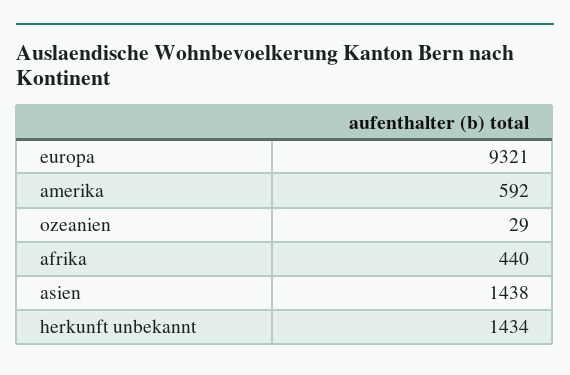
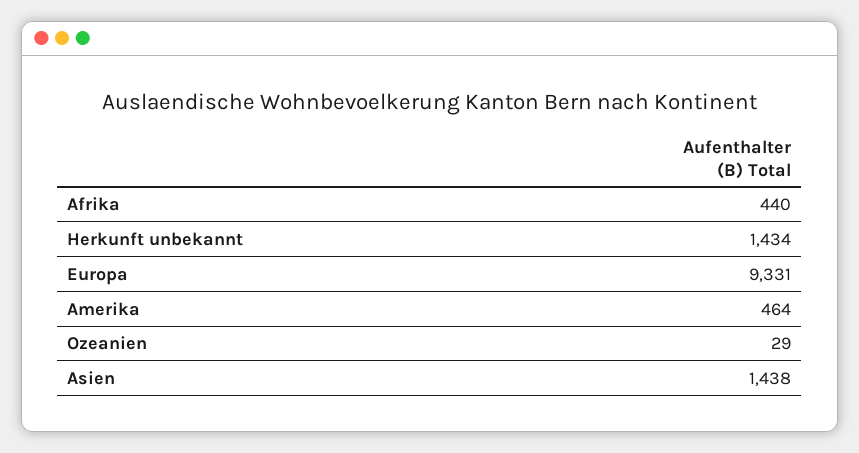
europa: 9321 -> 9331
amerika: 592 -> 464

